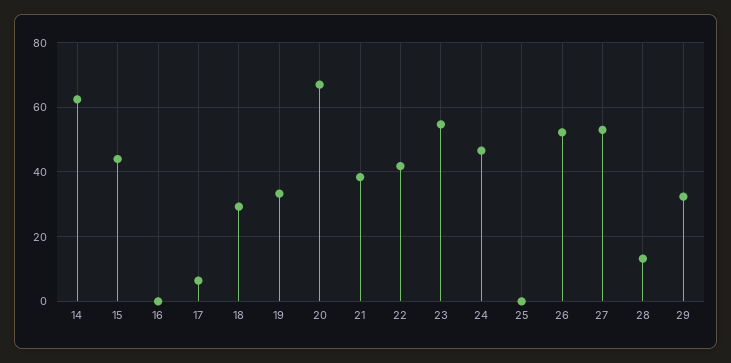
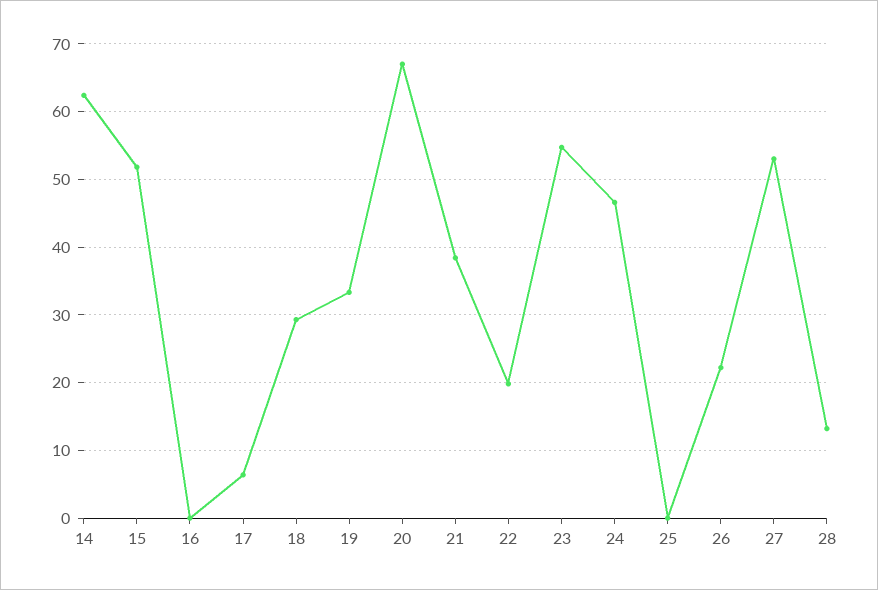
15: 44 -> 52
22: 42 -> 20
26: 52 -> 22
29: 32 -> none

